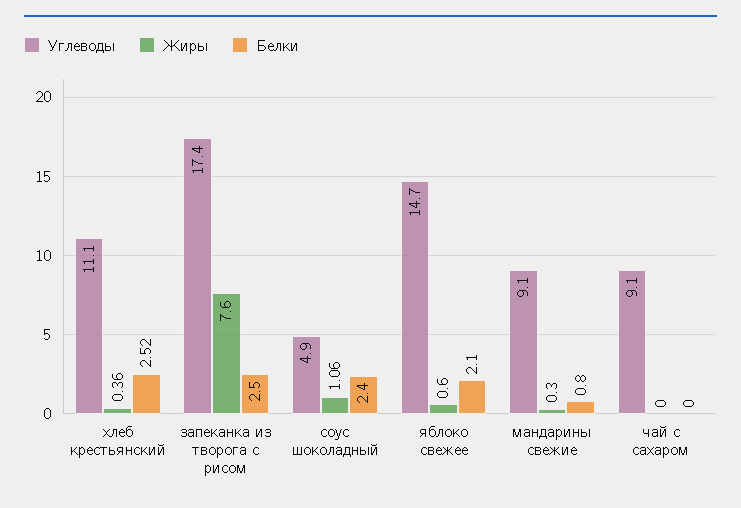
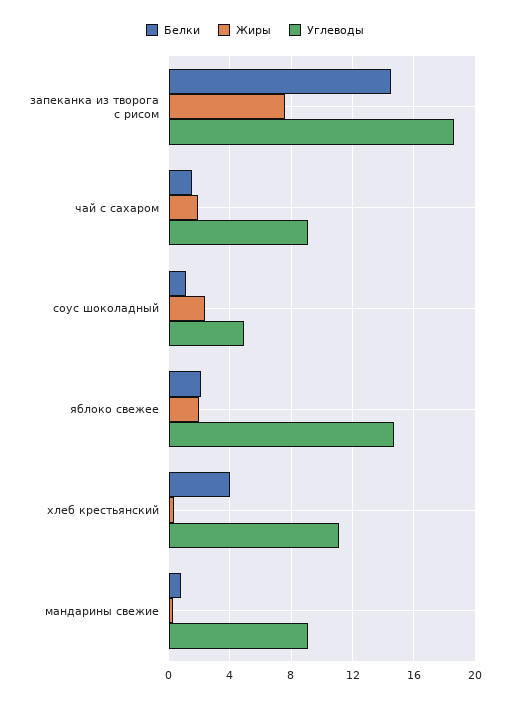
Белки, хлеб крестьянский: 2.52 -> 4
Углеводы, запеканка из творога с рисом: 17.4 -> 18.5
Белки, запеканка из творога с рисом: 2.5 -> 14.5
Жиры, соус шоколадный: 1.06 -> 2.5
Белки, соус шоколадный: 2.4 -> 1
Жиры, яблоко свежее: 0.6 -> 2
Жиры, чай с сахаром: 0 -> 2
Белки, чай с сахаром: 0 -> 1.5

